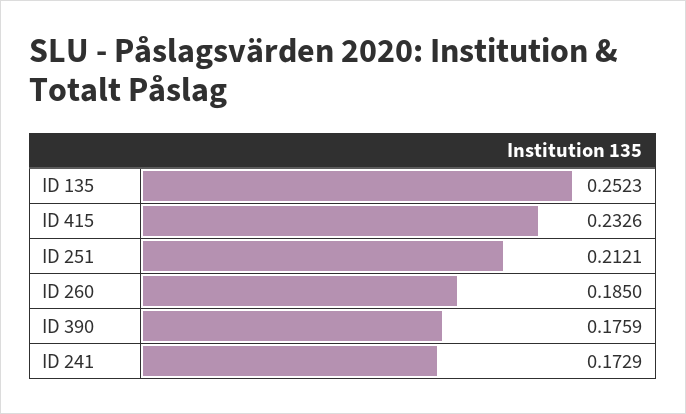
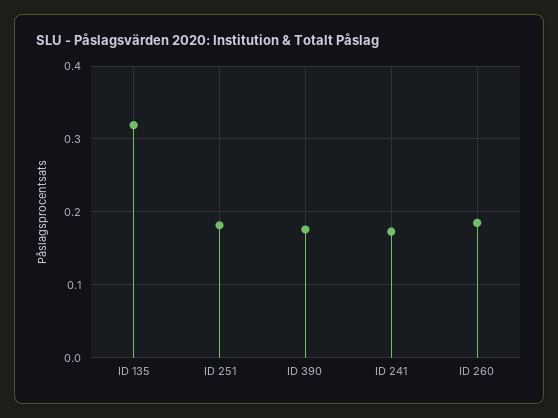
ID 135: 0.2523 -> 0.32
ID 415: 0.2326 -> none
ID 251: 0.2121 -> 0.18

